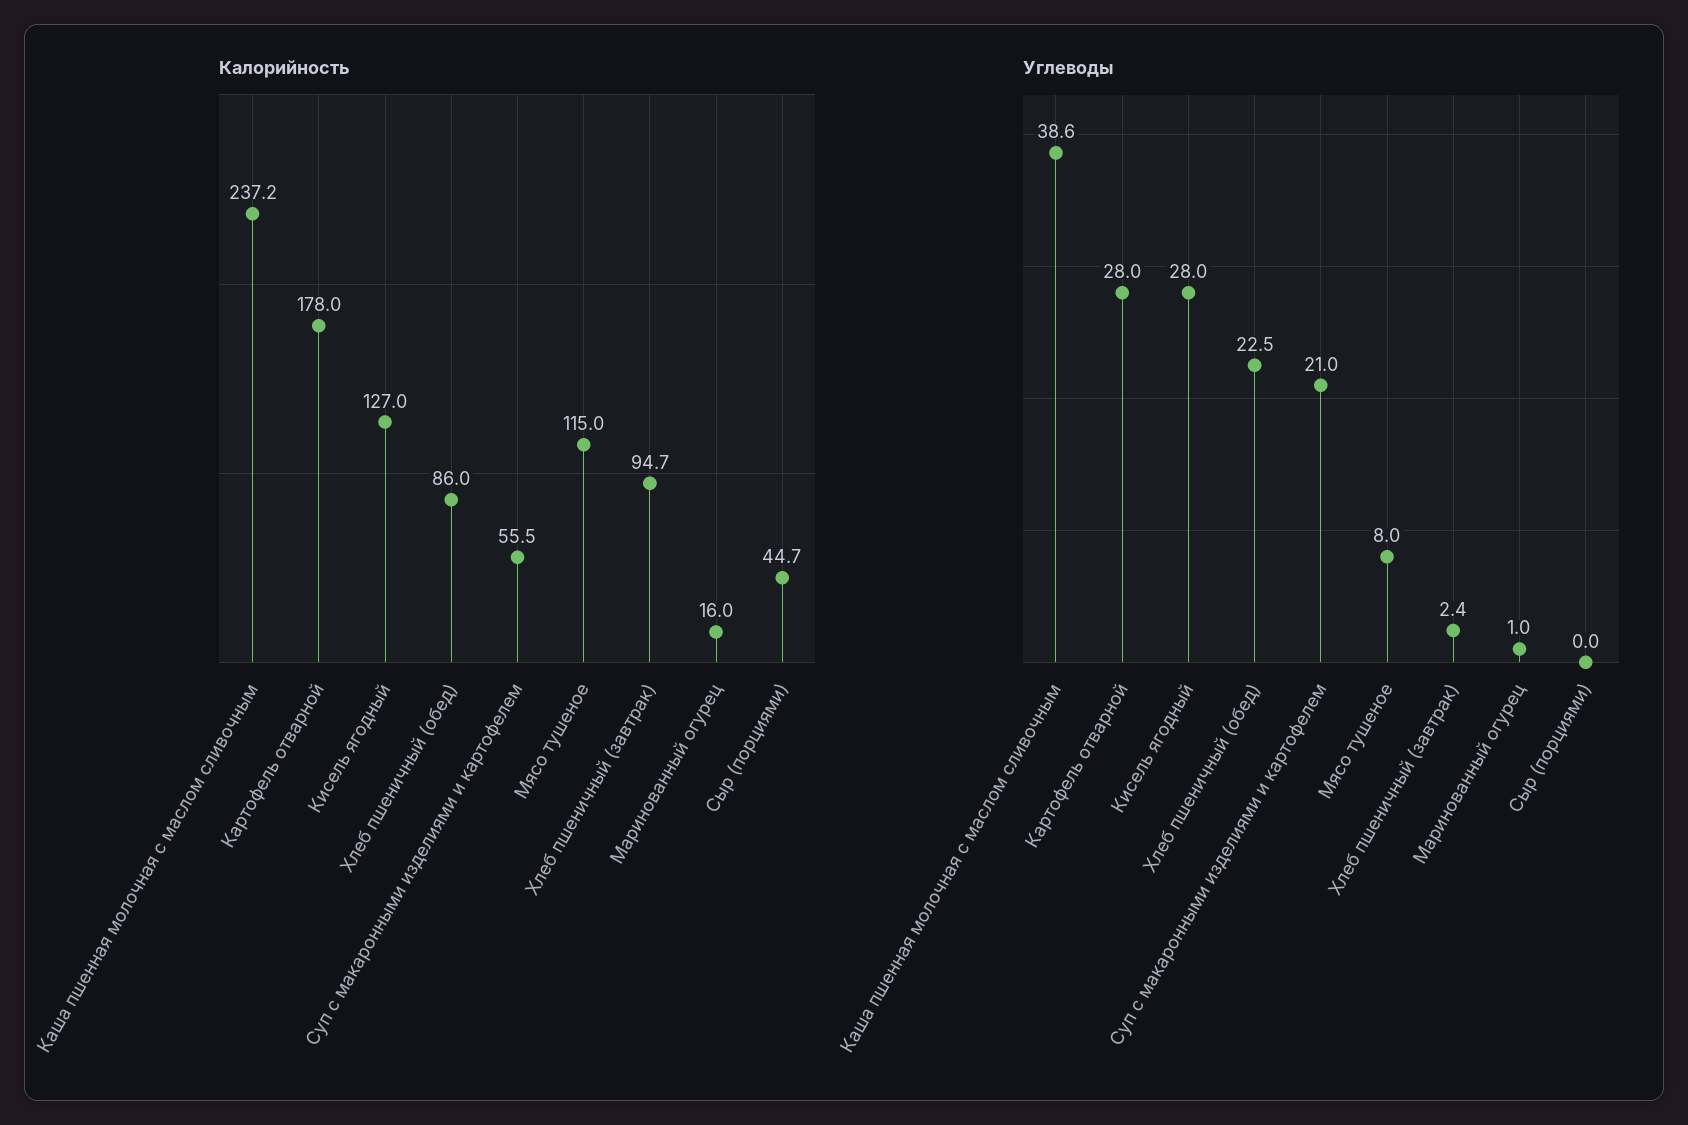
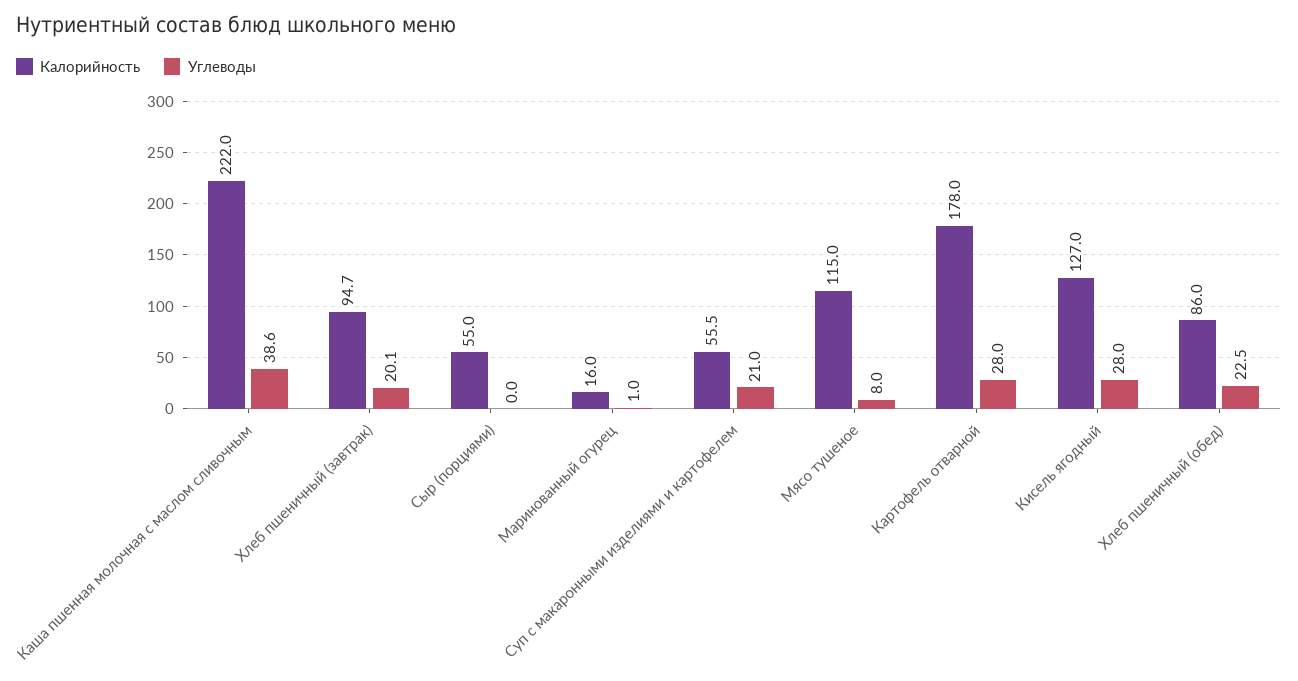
Калорийность, Каша пшенная молочная с маслом сливочным: 237.2 -> 222
Калорийность, Сыр (порциями): 44.7 -> 55
Углеводы, Хлеб пшеничный (завтрак): 2.4 -> 20.1

